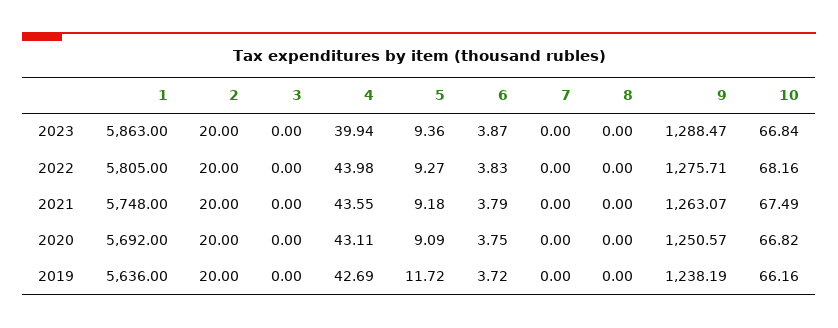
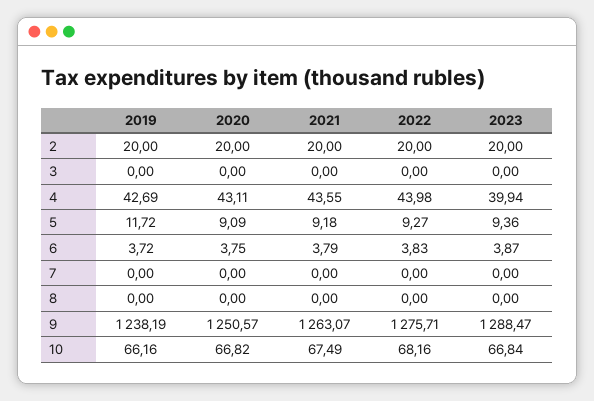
1, 2023: 5863 -> none
1, 2022: 5805 -> none
1, 2021: 5748 -> none
1, 2020: 5692 -> none
1, 2019: 5636 -> none

